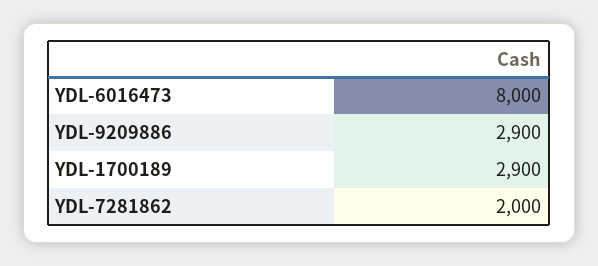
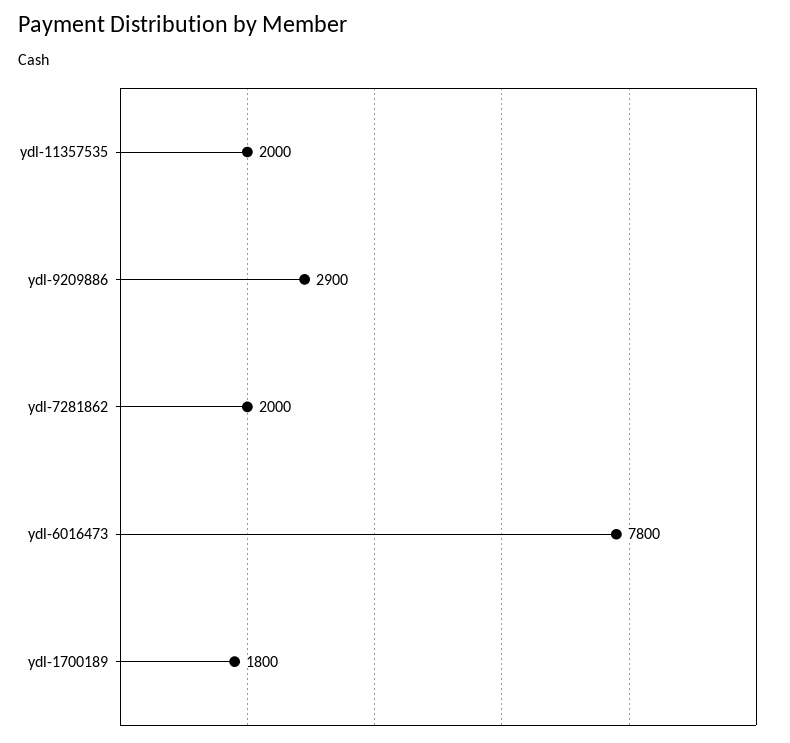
YDL-6016473: 8000 -> 7800
YDL-1700189: 2900 -> 1800
ydl-11357535: none -> 2000

